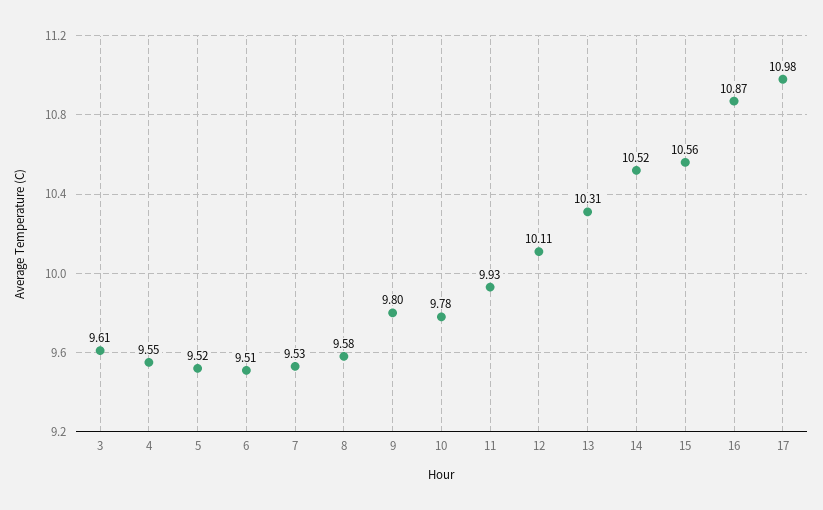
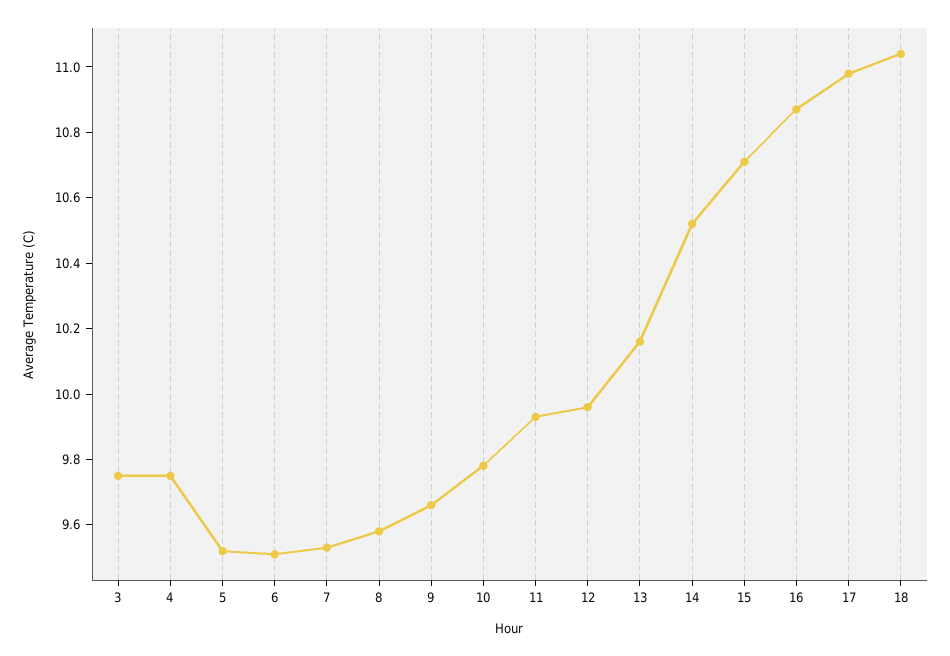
3: 9.61 -> 9.75
4: 9.55 -> 9.75
9: 9.8 -> 9.65
12: 10.11 -> 9.95
13: 10.31 -> 10.15
15: 10.56 -> 10.7
18: none -> 11.05

